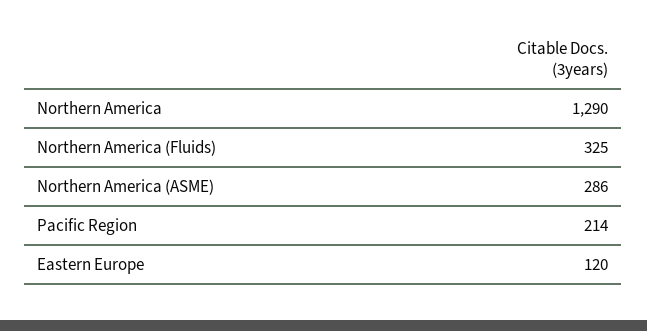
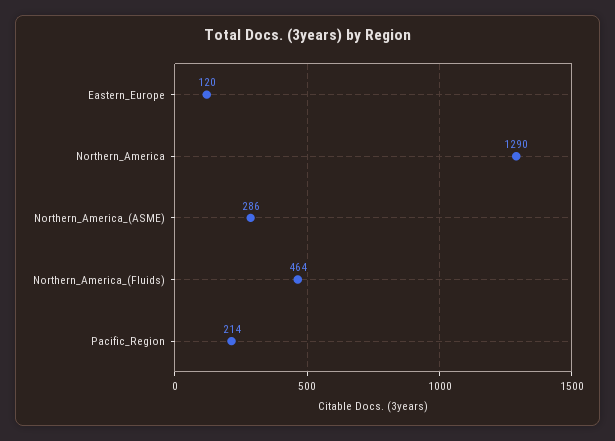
Northern America (Fluids): 325 -> 464

